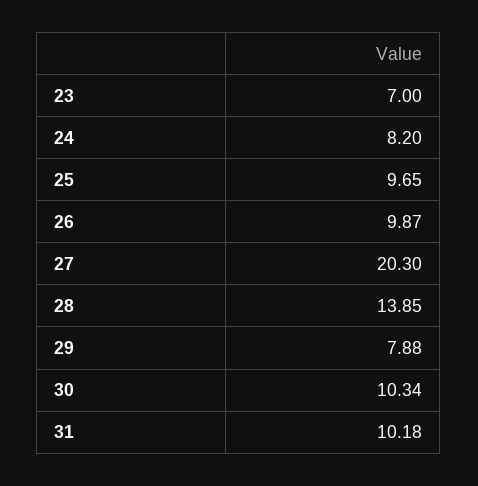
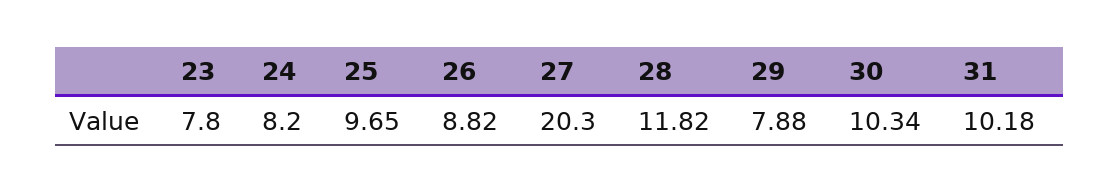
23: 7 -> 7.8
26: 9.87 -> 8.82
28: 13.85 -> 11.82

